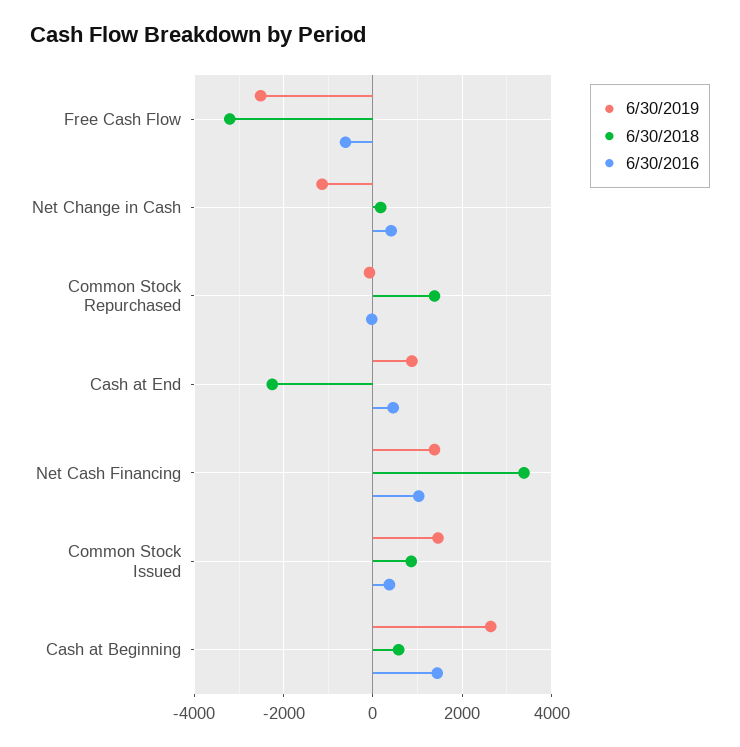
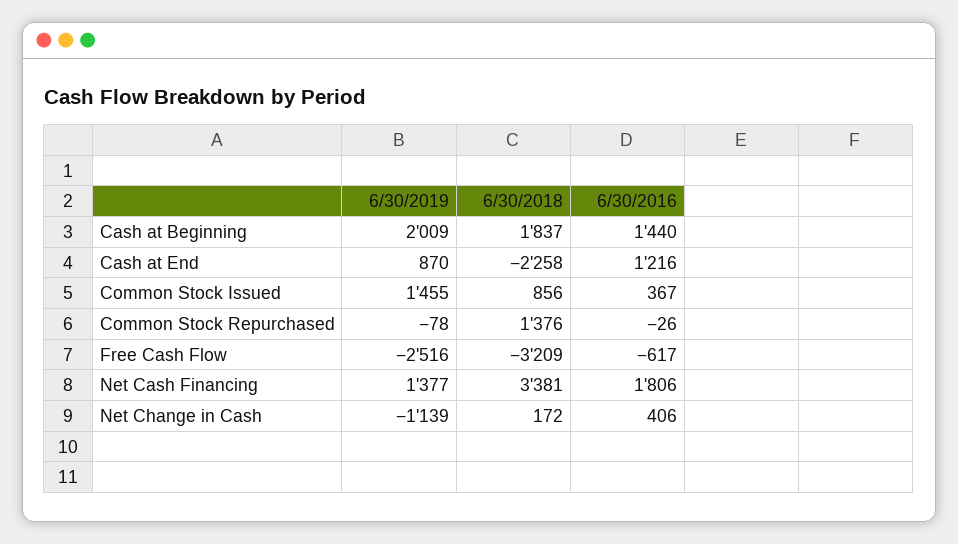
6/30/2016, Cash at End: 400 -> 1216
6/30/2016, Net Cash Financing: 1000 -> 1806
6/30/2019, Cash at Beginning: 2600 -> 2009
6/30/2018, Cash at Beginning: 600 -> 1837

